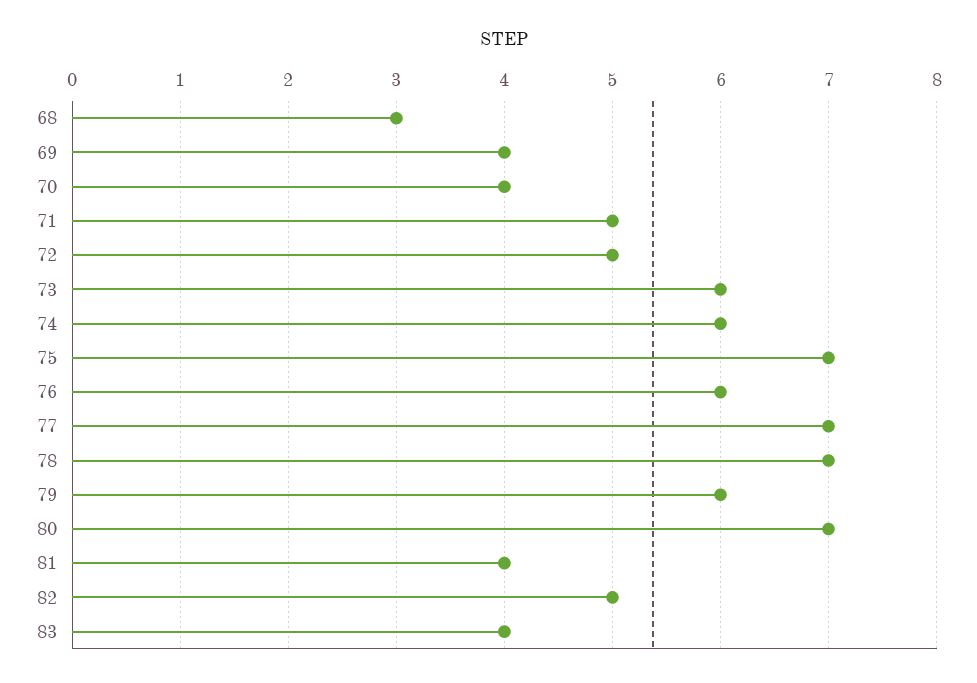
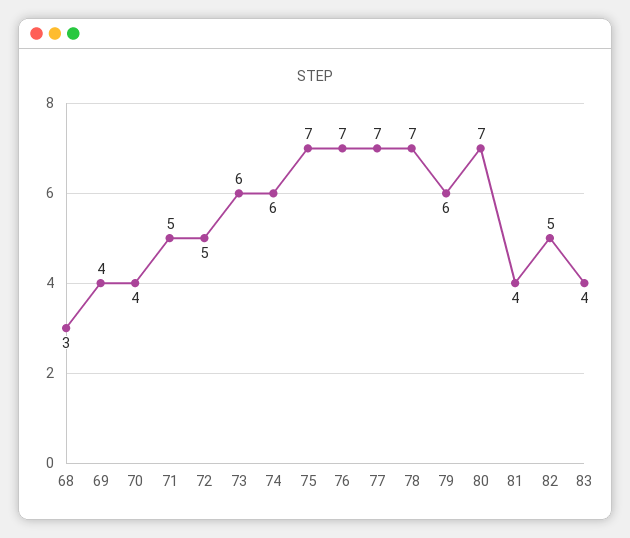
76: 6 -> 7

